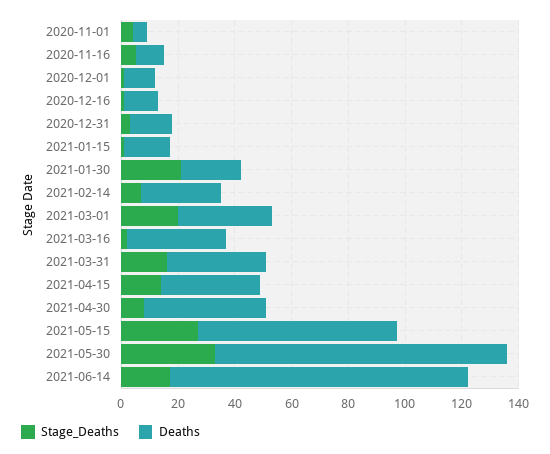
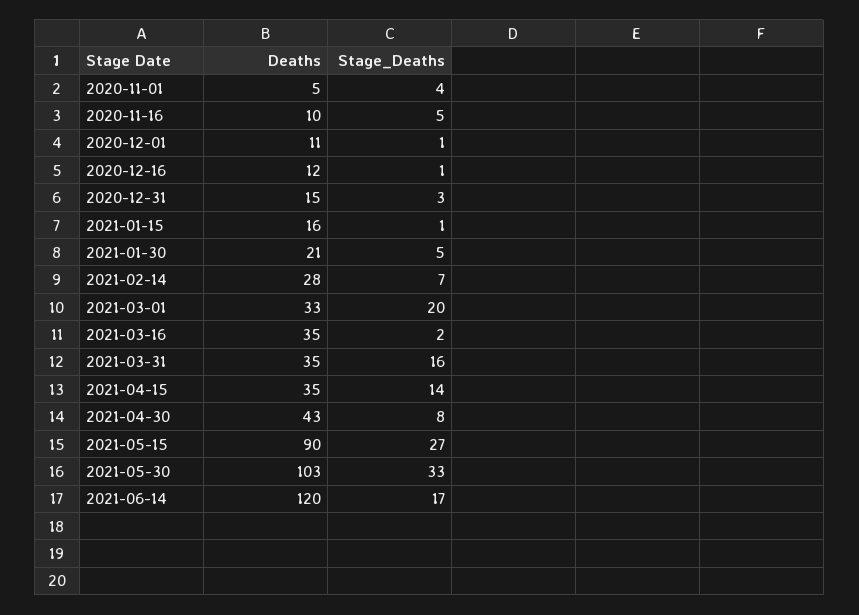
Stage_Deaths, 2021-01-30: 20 -> 5
Deaths, 2021-05-15: 70 -> 90
Deaths, 2021-06-14: 105 -> 120

